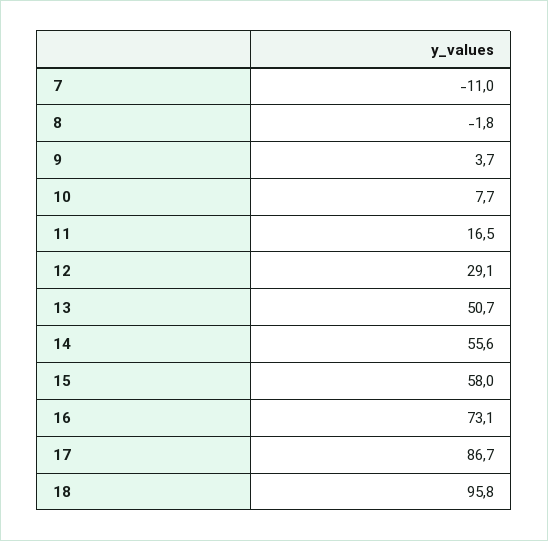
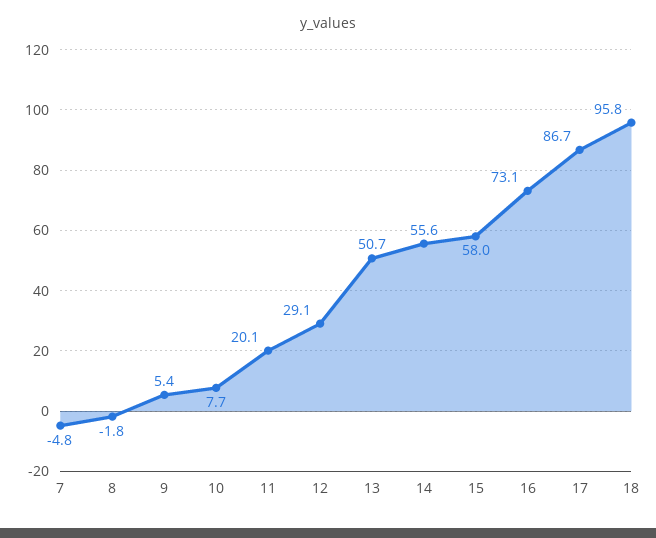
7: -11 -> -4.8
9: 3.7 -> 5.4
11: 16.5 -> 20.1

